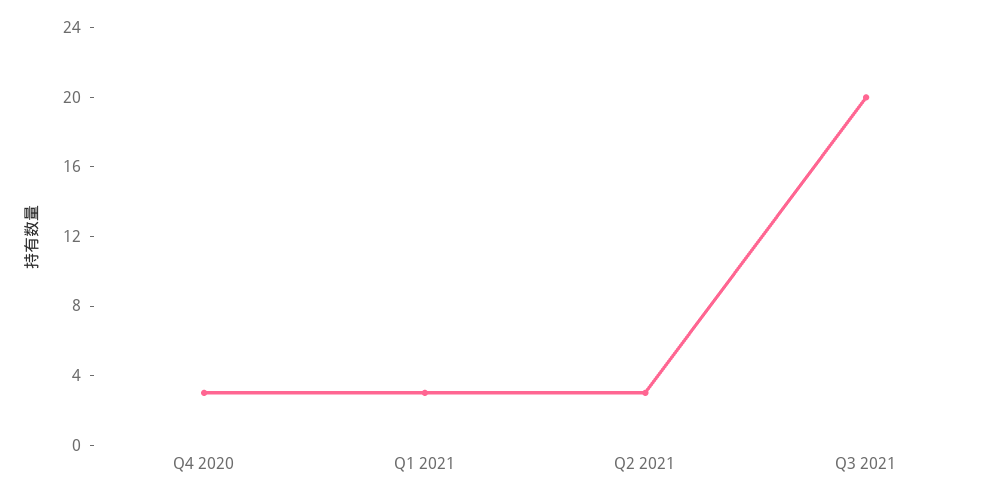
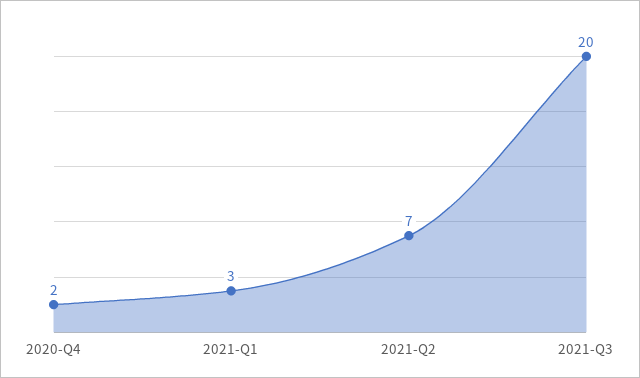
Q4 2020: 3 -> 2
Q2 2021: 3 -> 7

